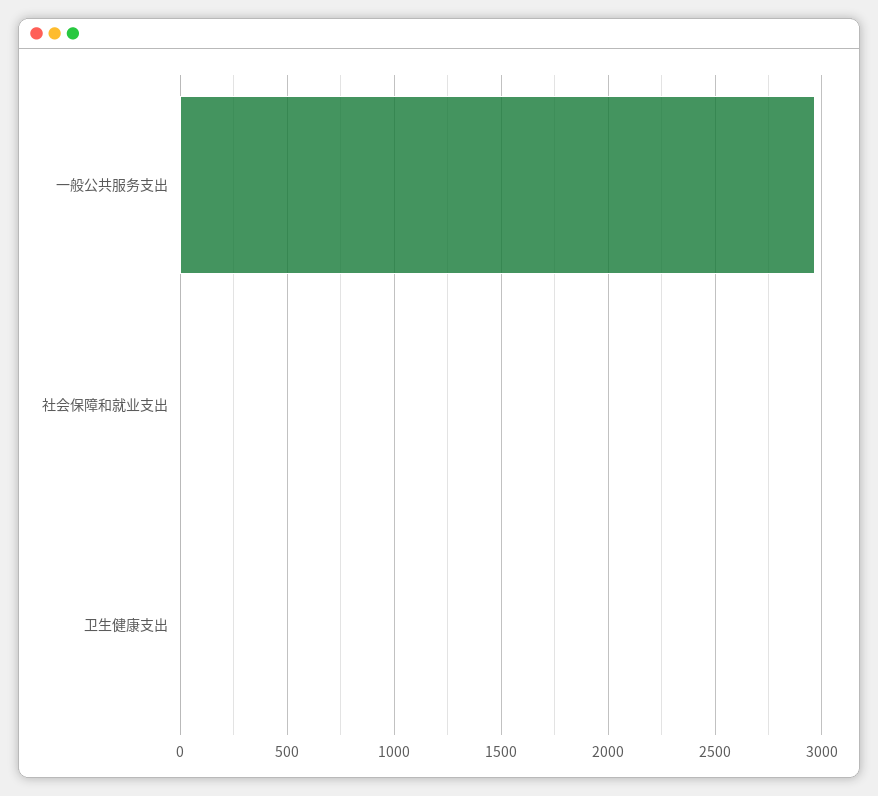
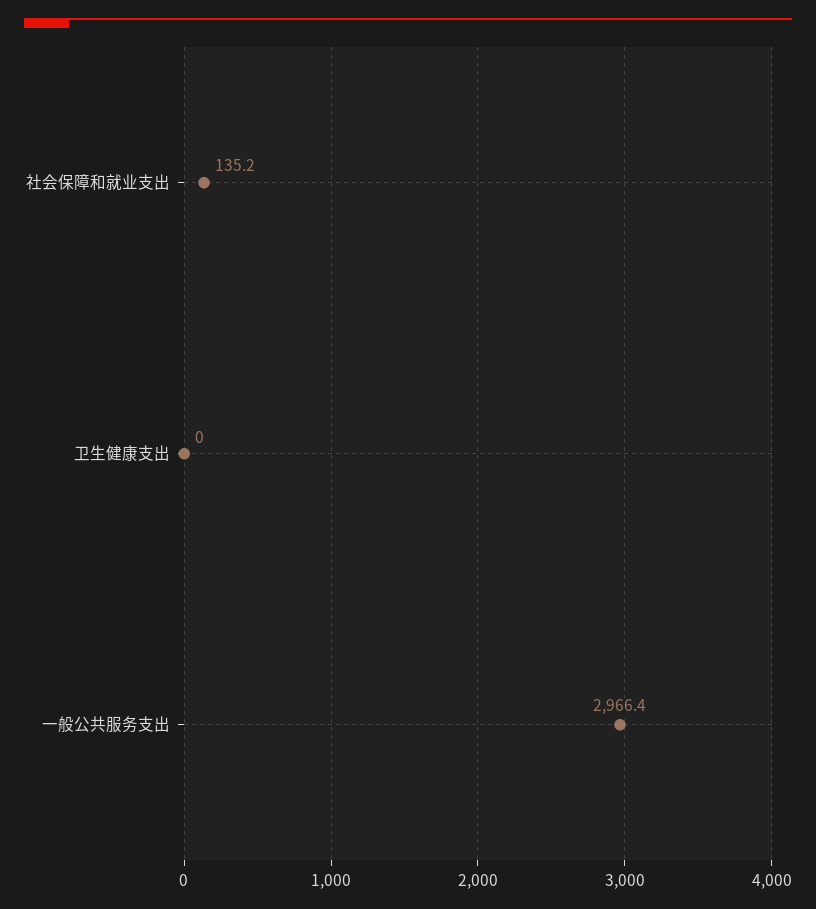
社会保障和就业支出: 0 -> 135.2

